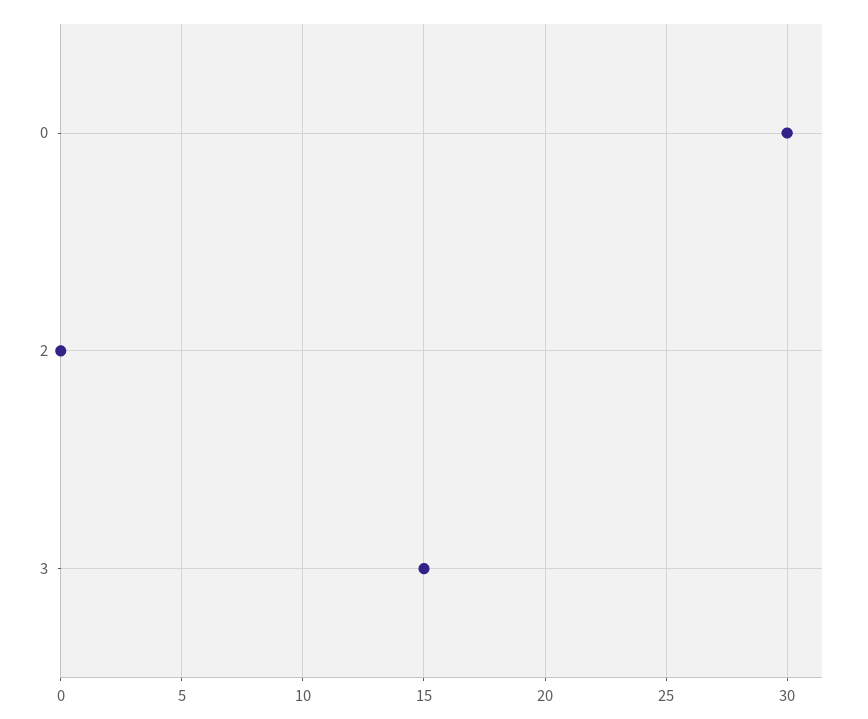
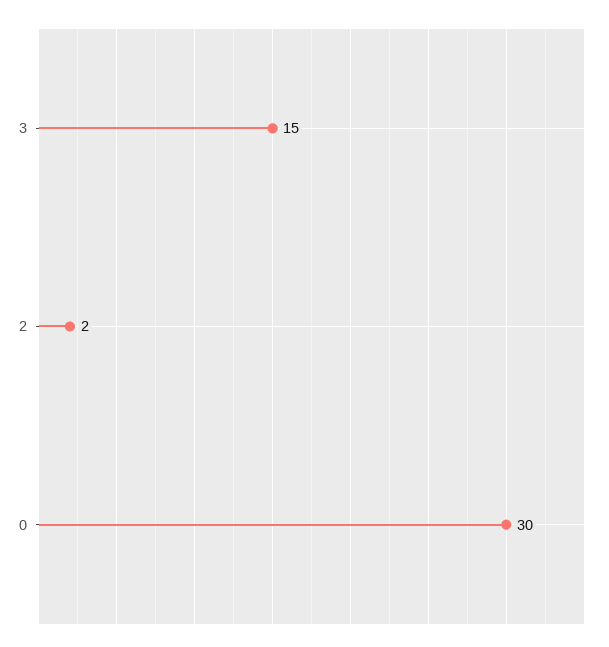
2: 0 -> 2

